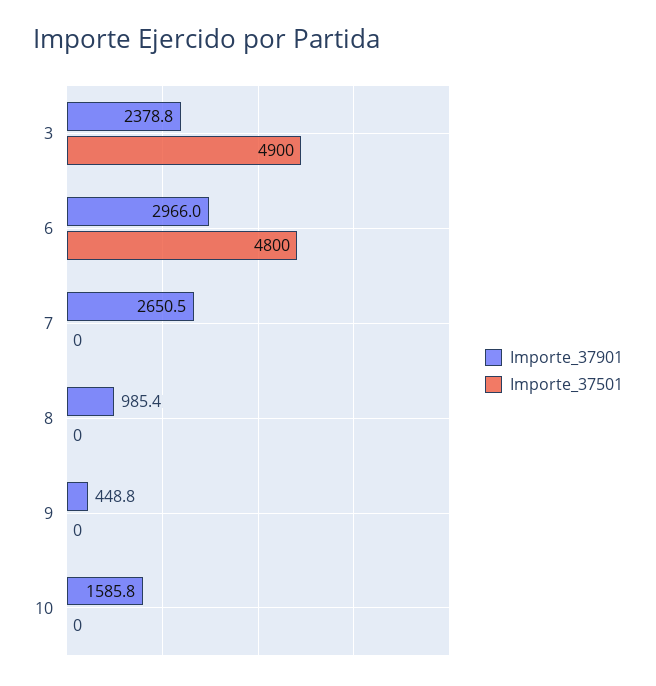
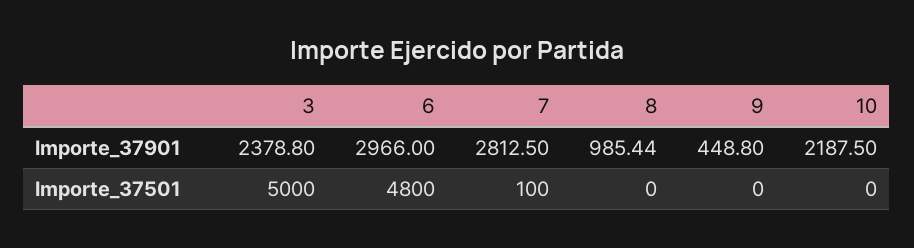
Importe_37501, 3: 4900 -> 5000
Importe_37901, 7: 2650.5 -> 2812.5
Importe_37501, 7: 0 -> 100
Importe_37901, 10: 1585.8 -> 2187.5

